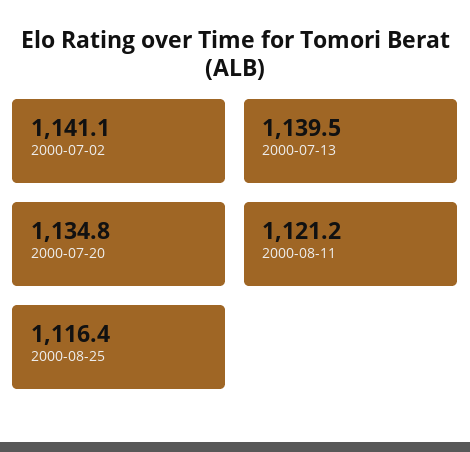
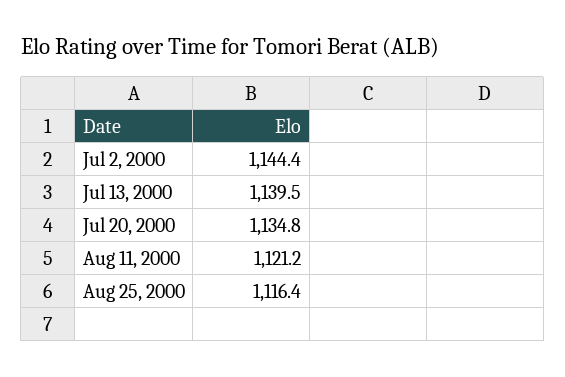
2000-07-02: 1141.1 -> 1144.4

